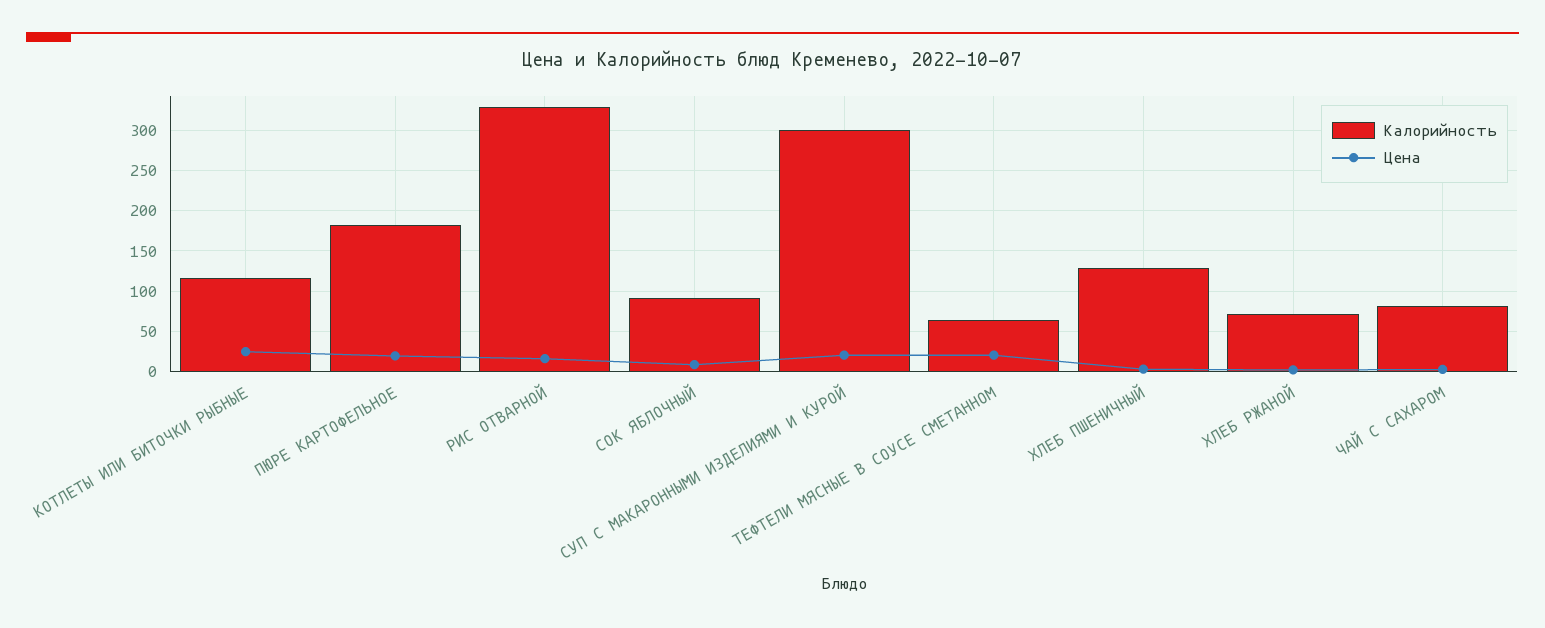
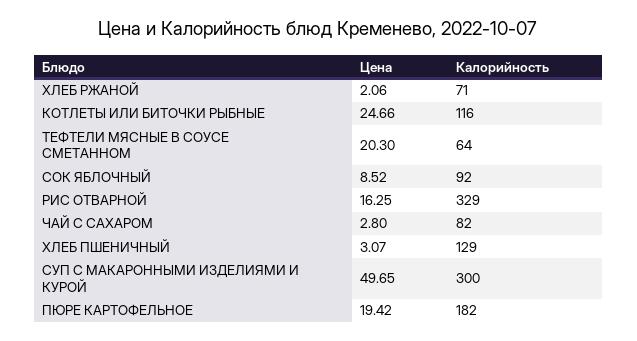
Цена, СУП С МАКАРОННЫМИ ИЗДЕЛИЯМИ И КУРОЙ: 20 -> 49.65

